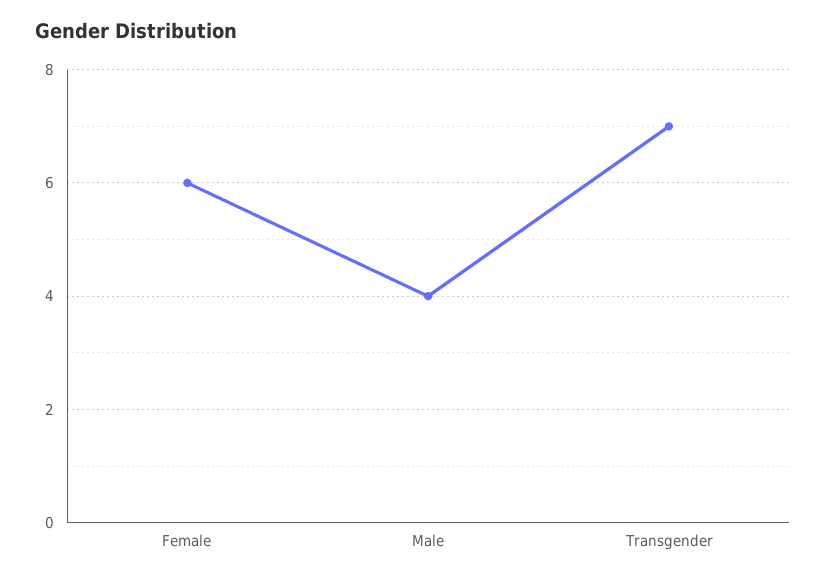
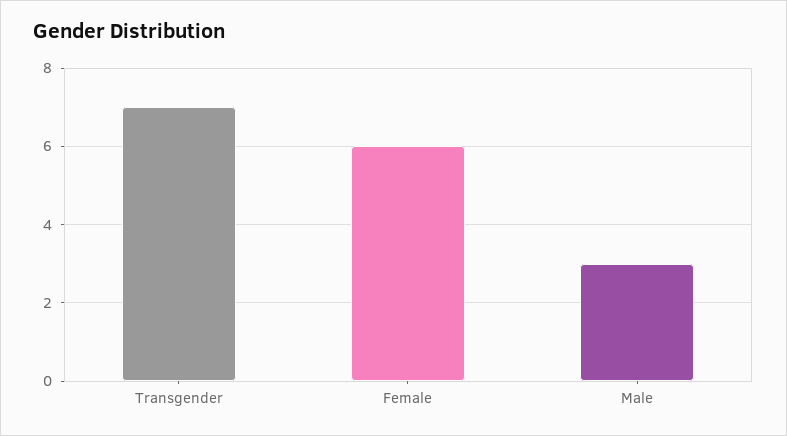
Male: 4 -> 3

